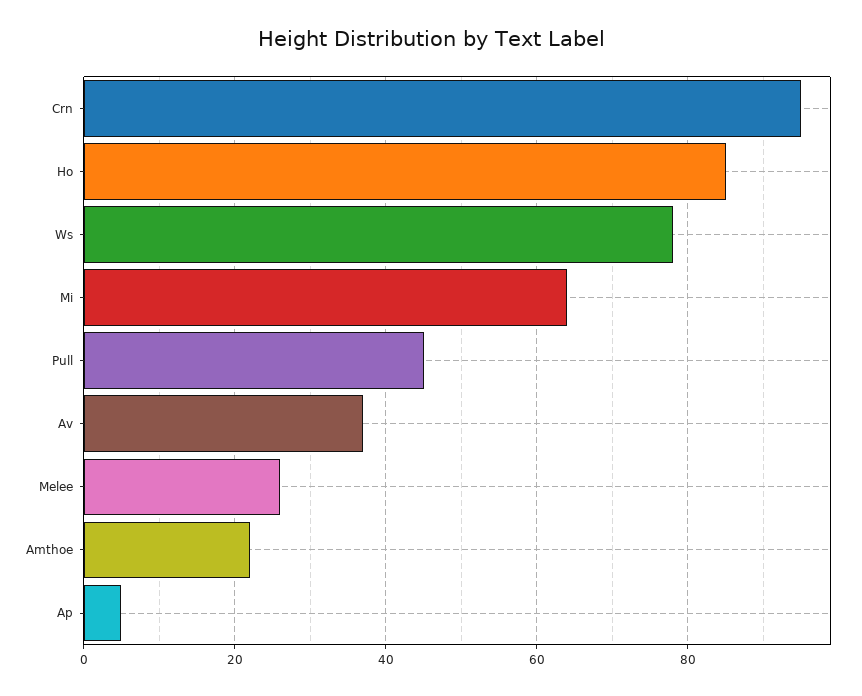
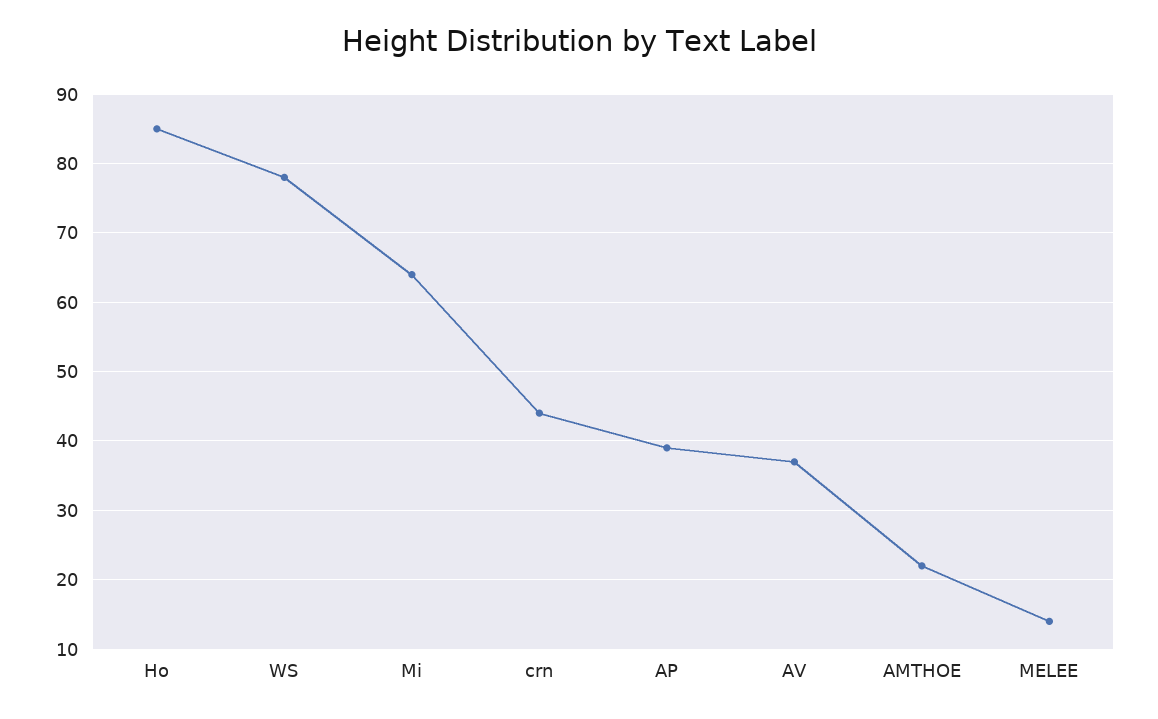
Crn: 95 -> 44
Pull: 45 -> none
Melee: 25 -> 14
Ap: 5 -> 39

